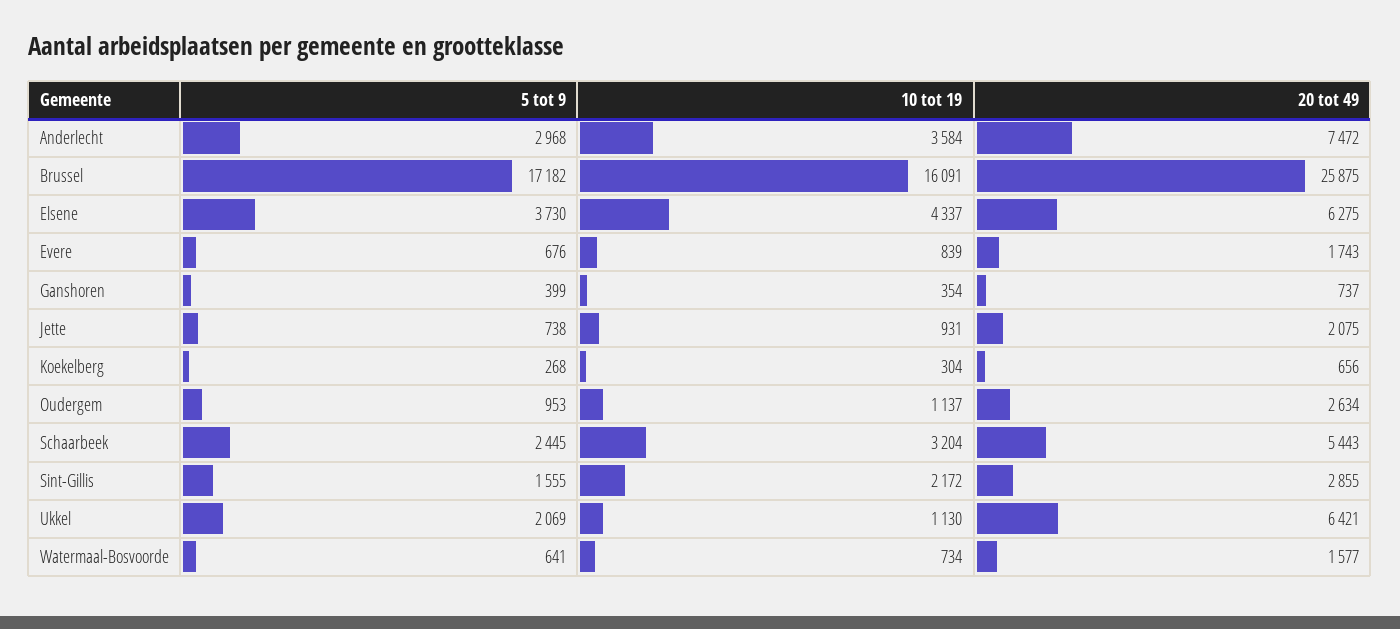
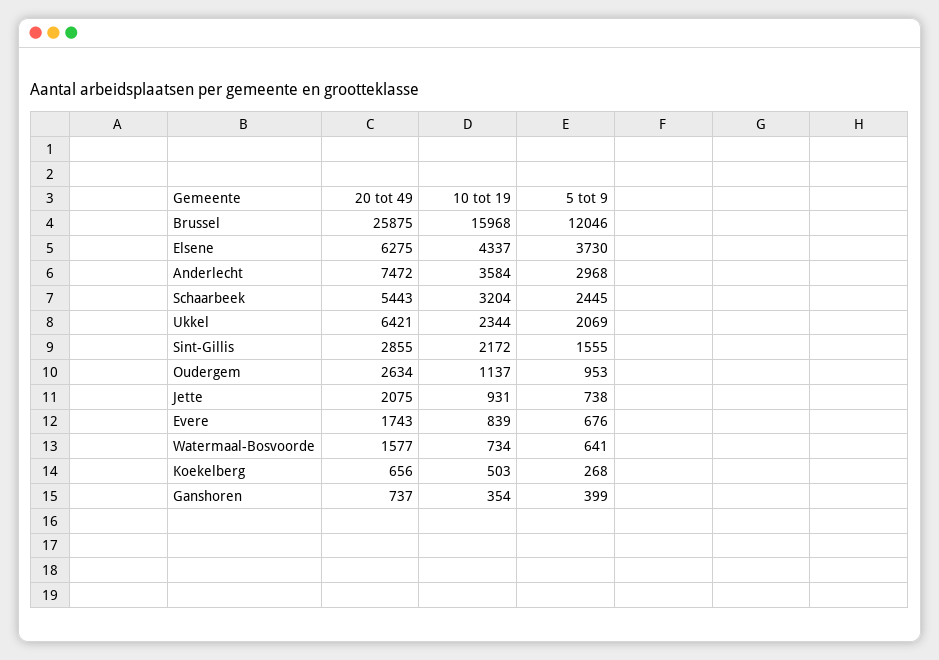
5 tot 9, Brussel: 17182 -> 12046
10 tot 19, Brussel: 16091 -> 15968
10 tot 19, Koekelberg: 304 -> 503
10 tot 19, Ukkel: 1130 -> 2344

